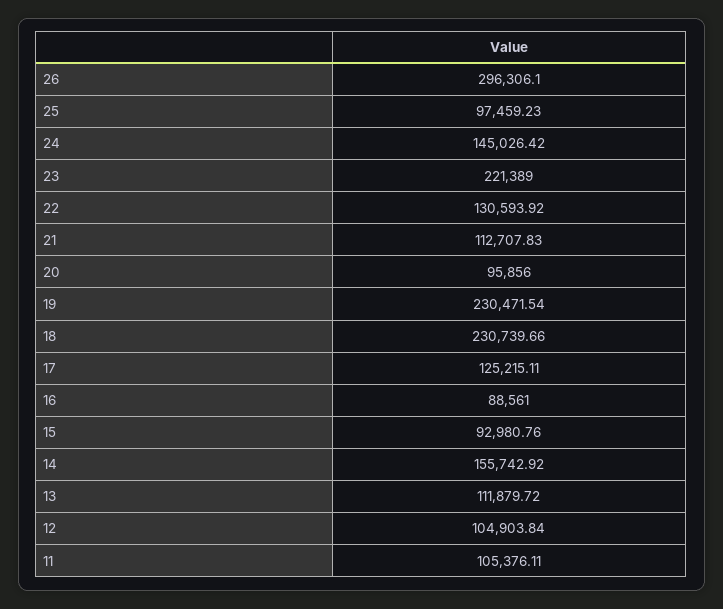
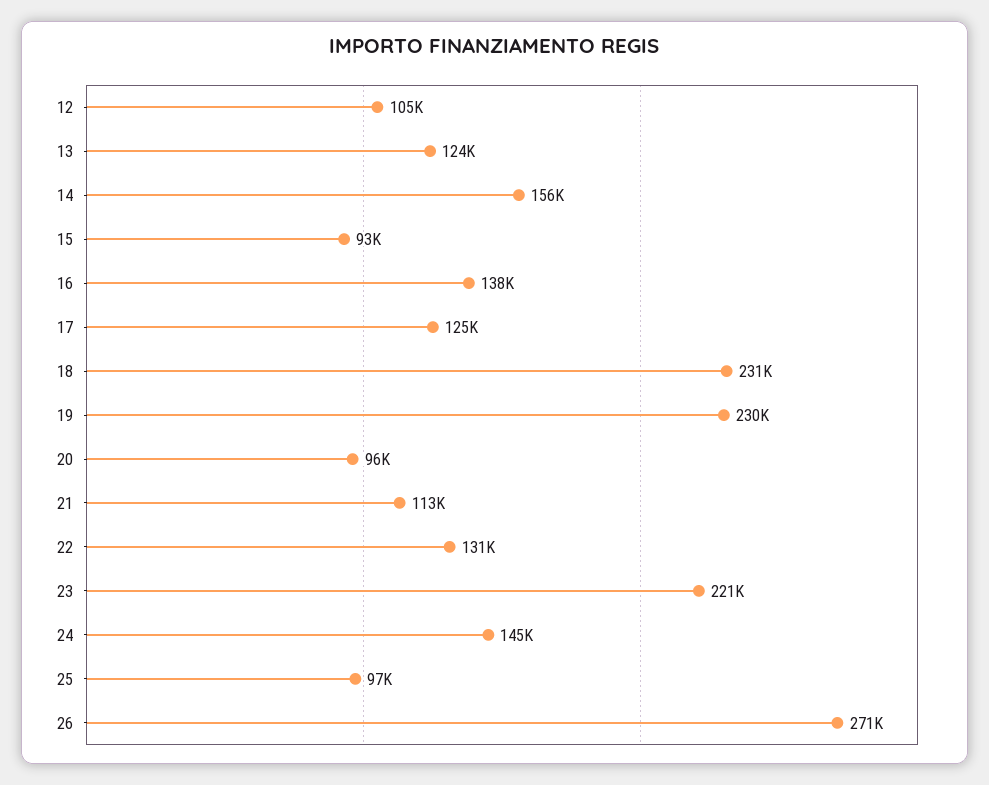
26: 296306.1 -> 271000
16: 88561 -> 138000
13: 111879.72 -> 124000
11: 105376.11 -> none

